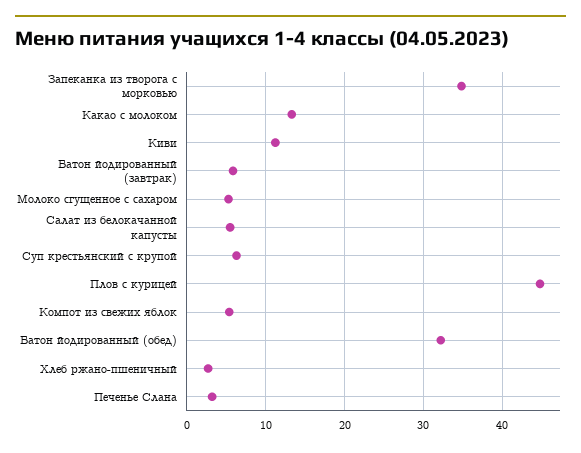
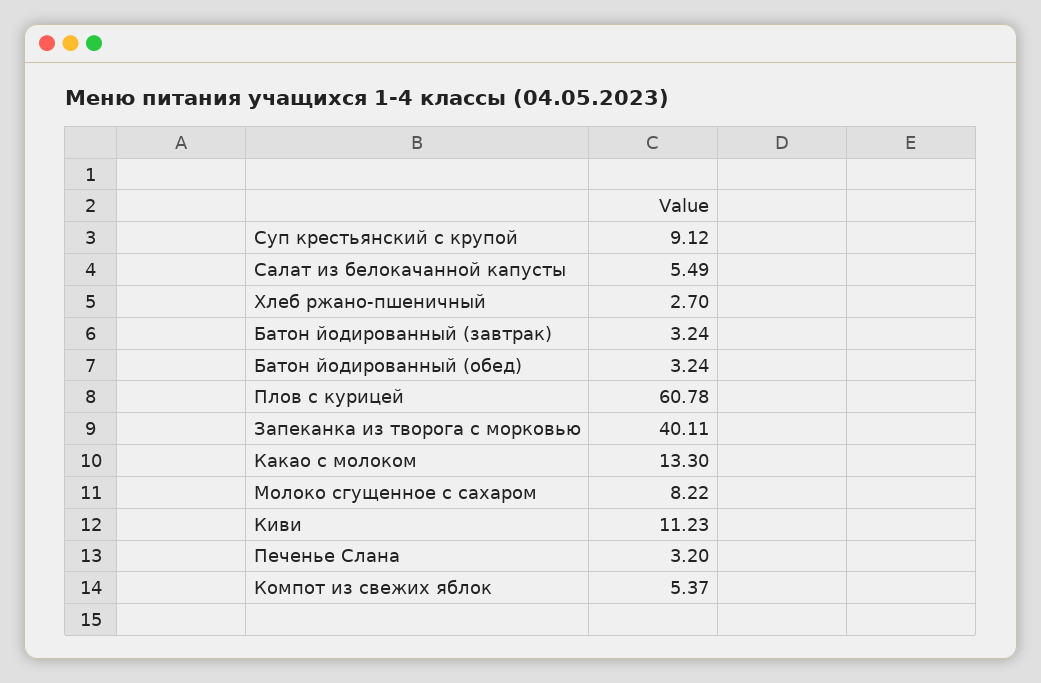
Запеканка из творога с морковью: 35 -> 40.11
Батон йодированный (завтрак): 6 -> 3.24
Молоко сгущенное с сахаром: 5 -> 8.22
Суп крестьянский с крупой: 6 -> 9.12
Плов с курицей: 45 -> 60.78
Батон йодированный (обед): 32 -> 3.24

